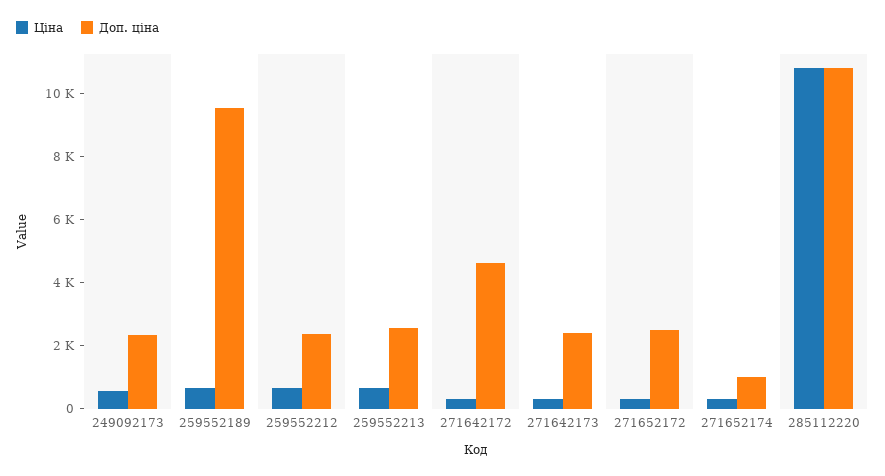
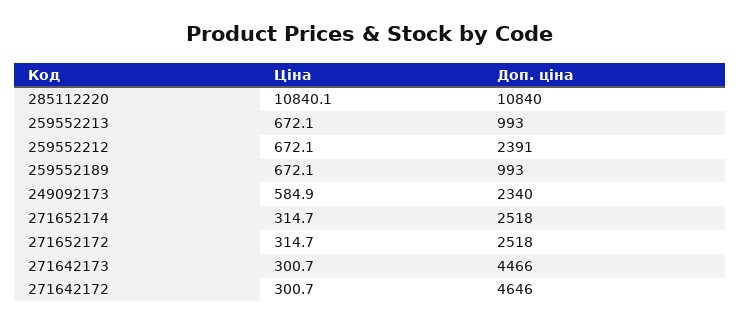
Доп. ціна, 259552189: 9500 -> 993
Доп. ціна, 259552213: 2500 -> 993
Доп. ціна, 271642173: 2500 -> 4466
Доп. ціна, 271652174: 1000 -> 2518

